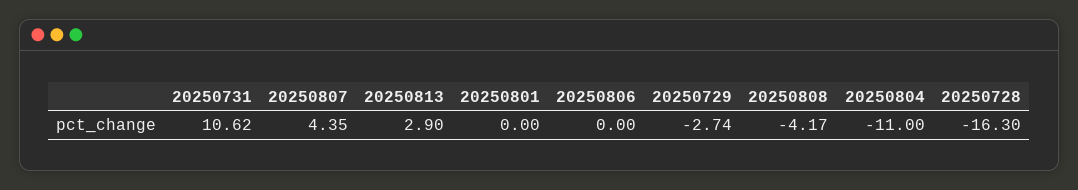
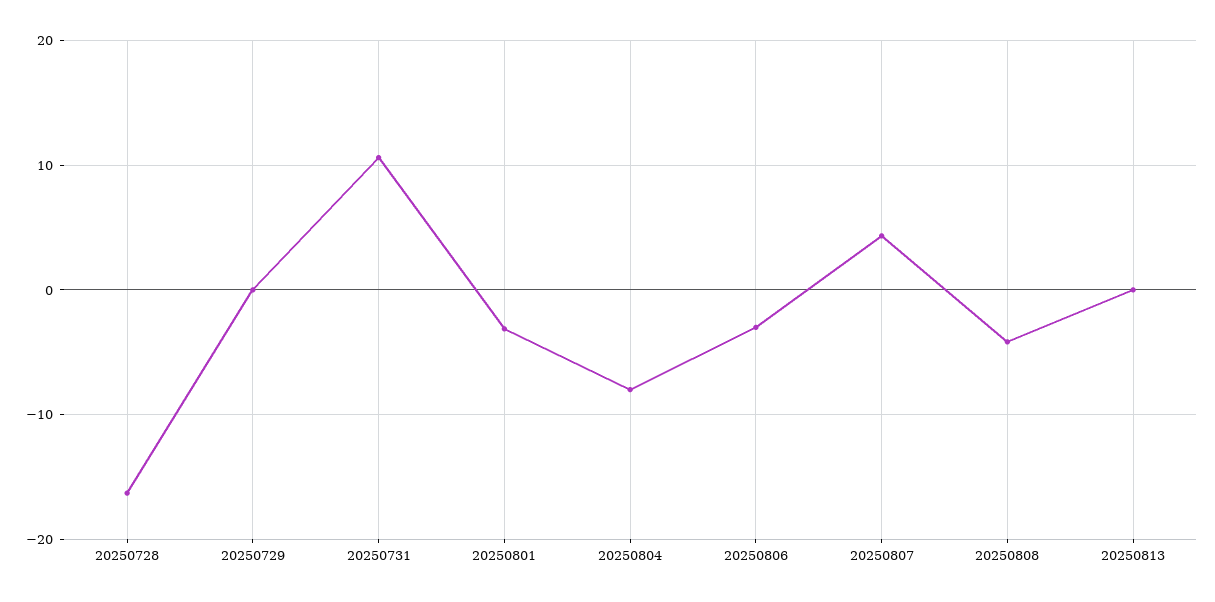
20250813: 2.9 -> 0
20250801: 0 -> -3
20250806: 0 -> -3
20250729: -2.74 -> 0
20250804: -11 -> -8

